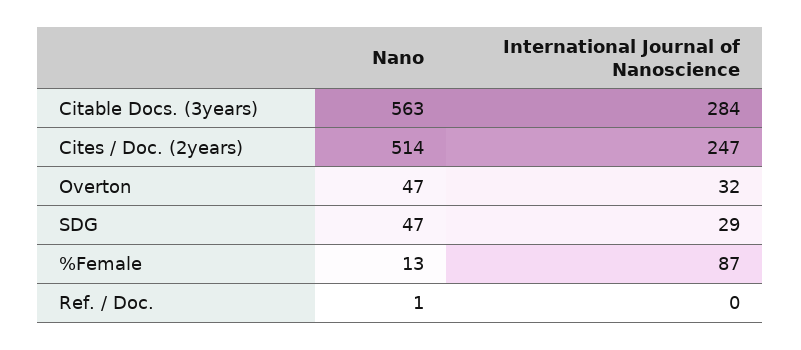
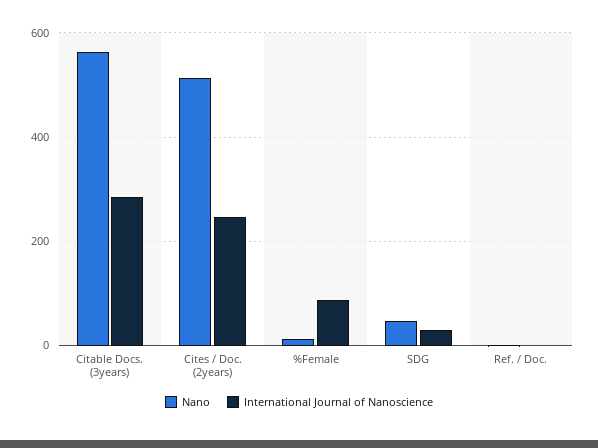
Nano, Overton: 47 -> none
International Journal of Nanoscience, Overton: 32 -> none

